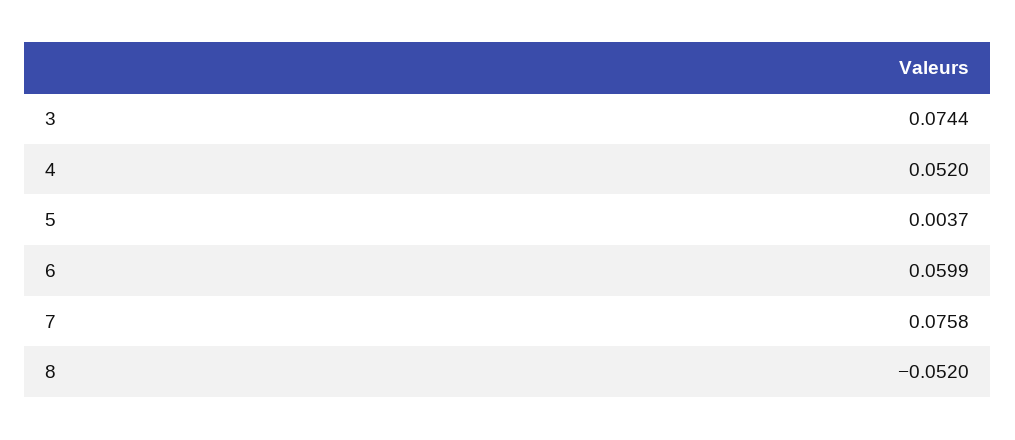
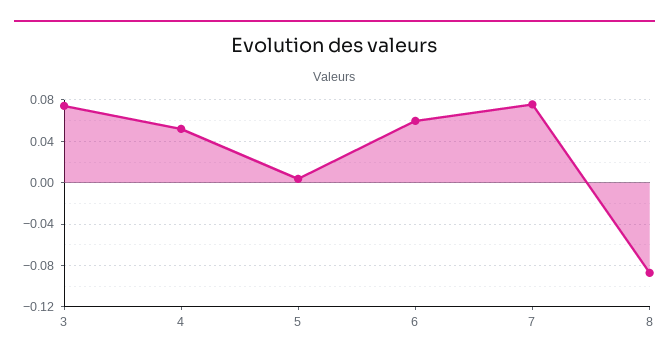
8: -0.052 -> -0.09

